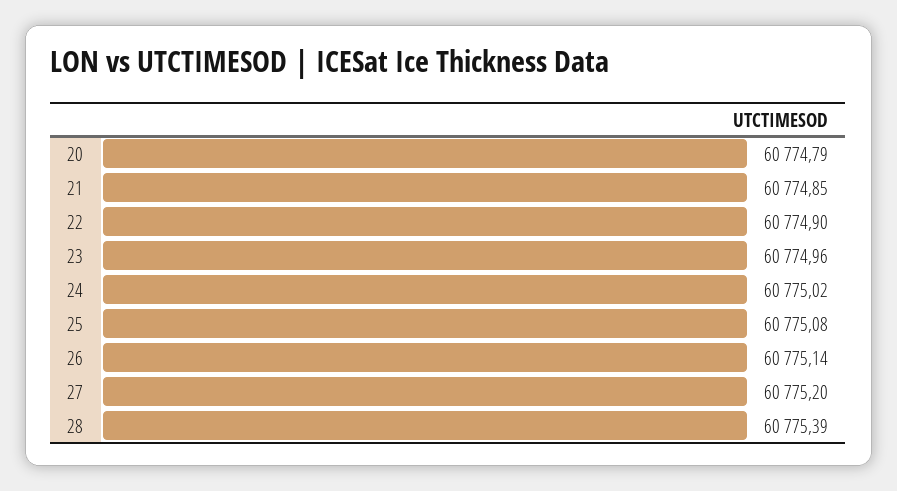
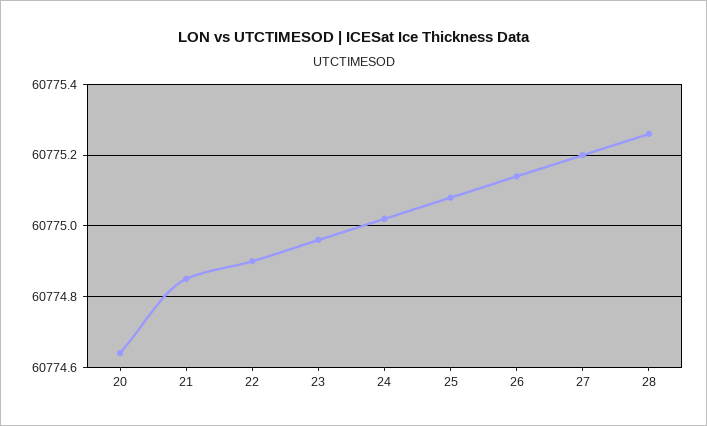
20: 60774.79 -> 60774.65
28: 60775.39 -> 60775.25

